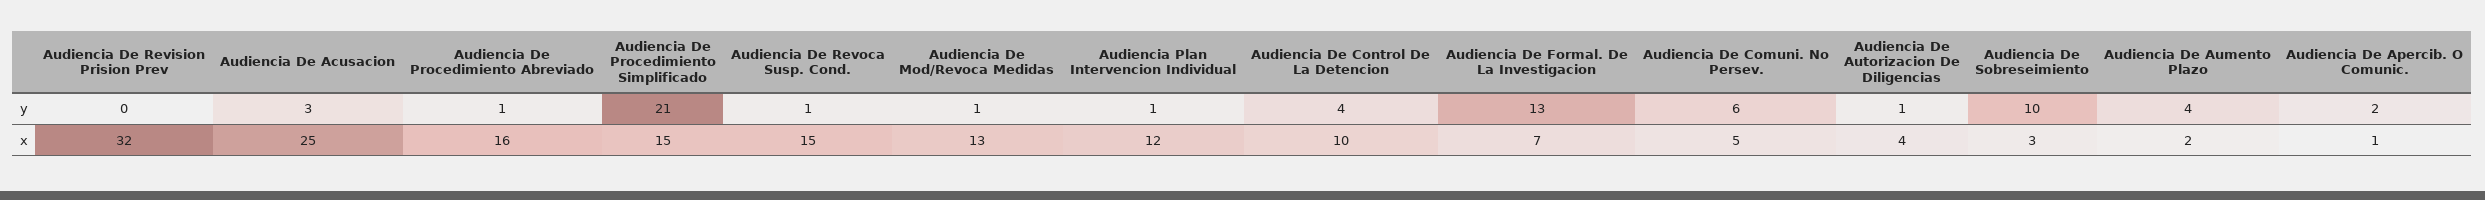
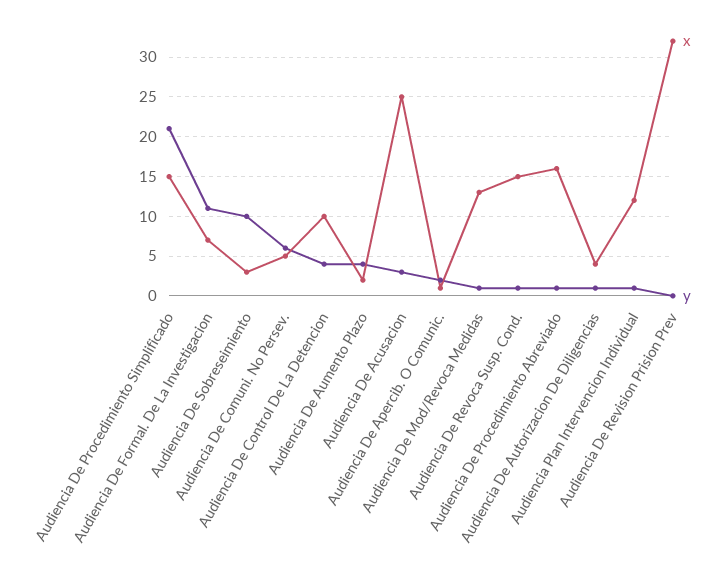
y, Audiencia De Formal. De La Investigacion: 13 -> 11

